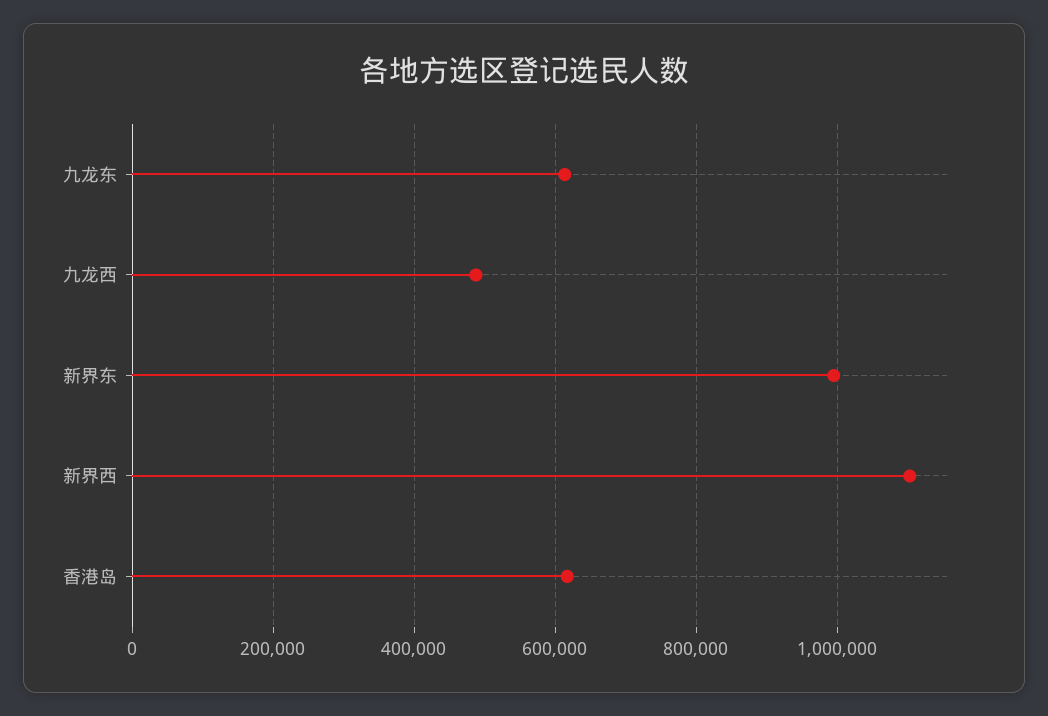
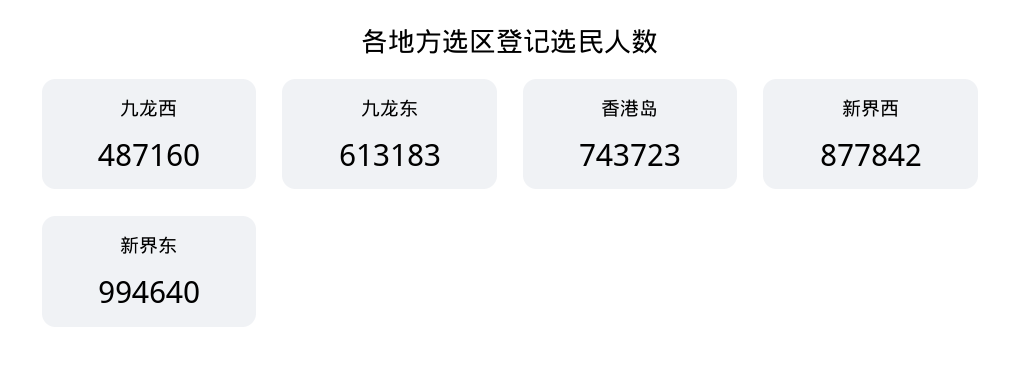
新界西: 1100000 -> 877842
香港岛: 620000 -> 743723

